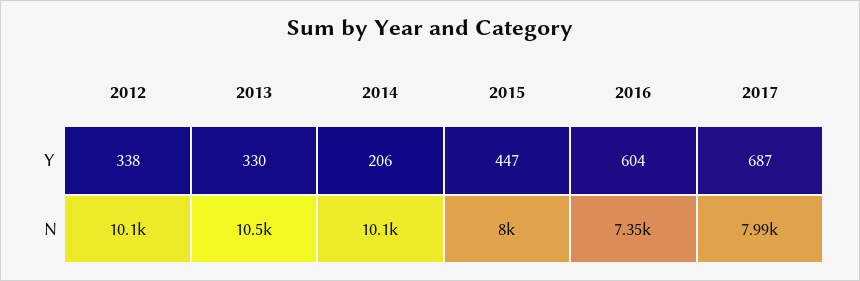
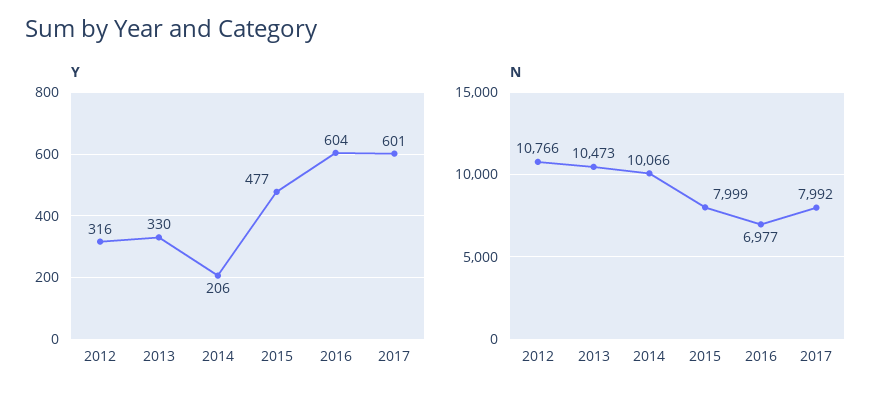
Y, 2012: 338 -> 316
Y, 2015: 447 -> 477
Y, 2017: 687 -> 601
N, 2012: 10100 -> 10766
N, 2016: 7350 -> 6977

